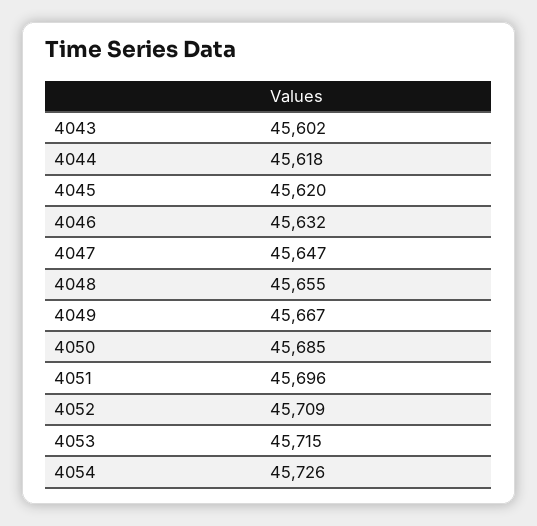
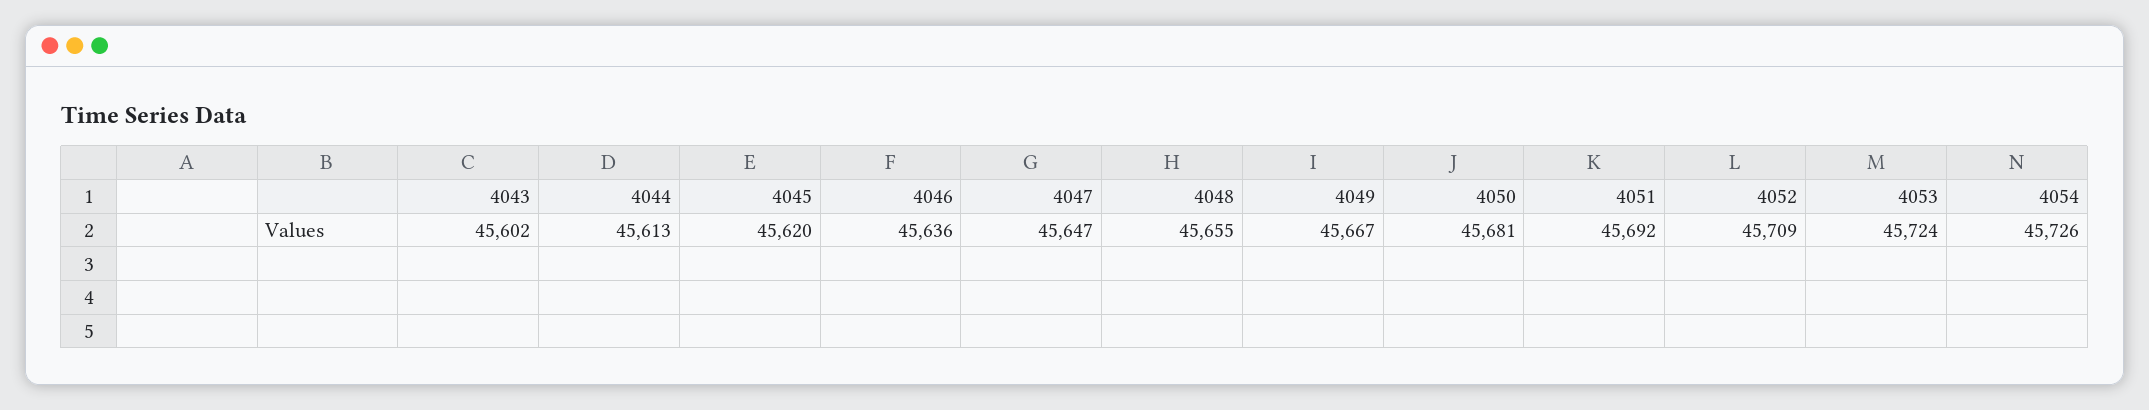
4044: 45618 -> 45613
4046: 45632 -> 45636
4050: 45685 -> 45681
4051: 45696 -> 45692
4053: 45715 -> 45724

